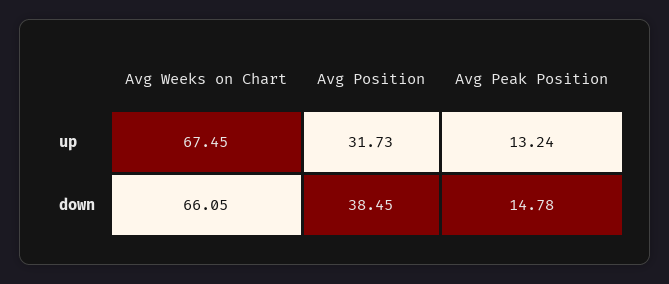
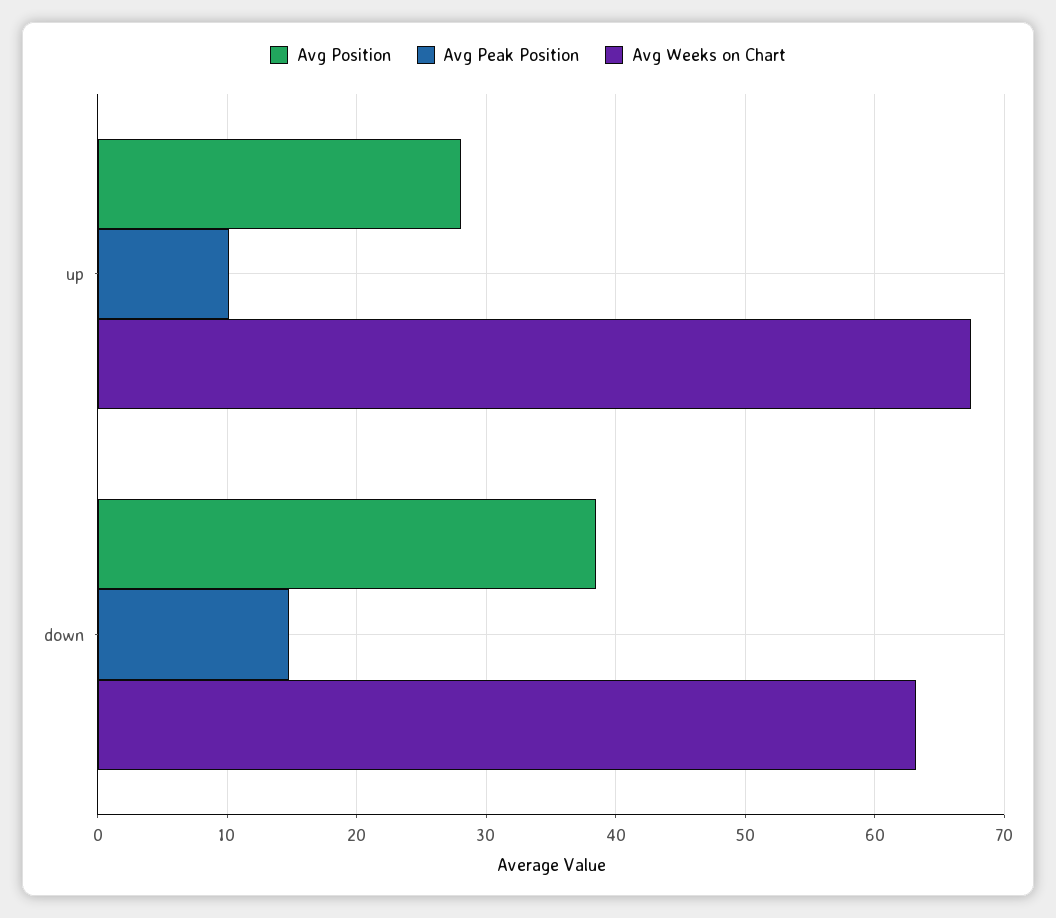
Avg Position, up: 31.73 -> 28
Avg Peak Position, up: 13.24 -> 10
Avg Weeks on Chart, down: 66.05 -> 63

